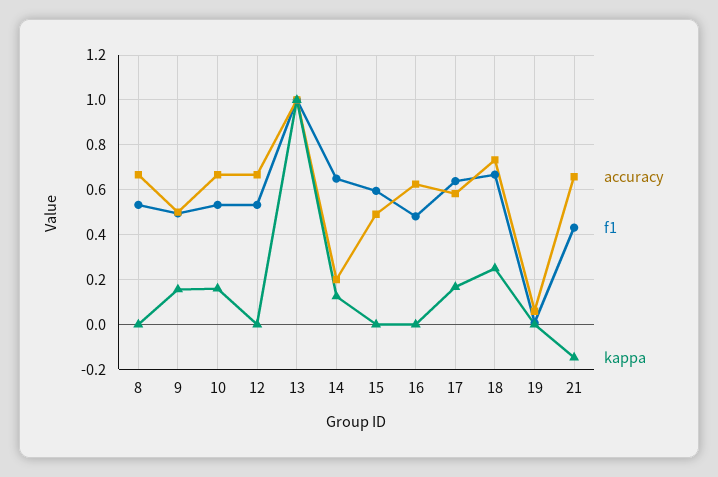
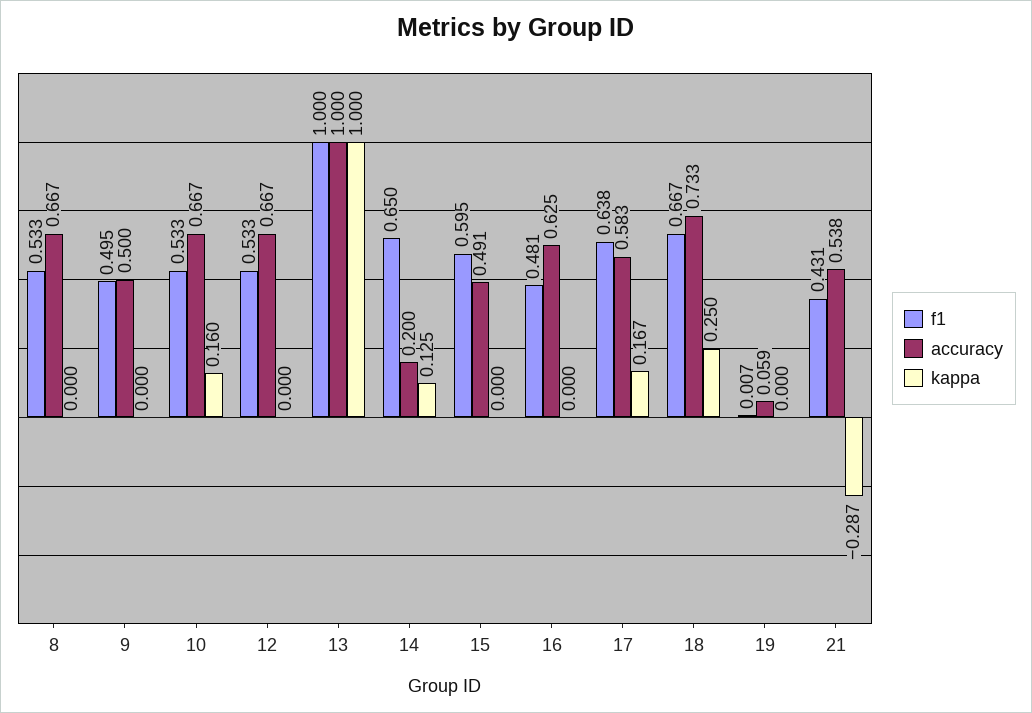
kappa, 9: 0.15 -> 0
accuracy, 21: 0.65 -> 0.538
kappa, 21: -0.15 -> -0.287

